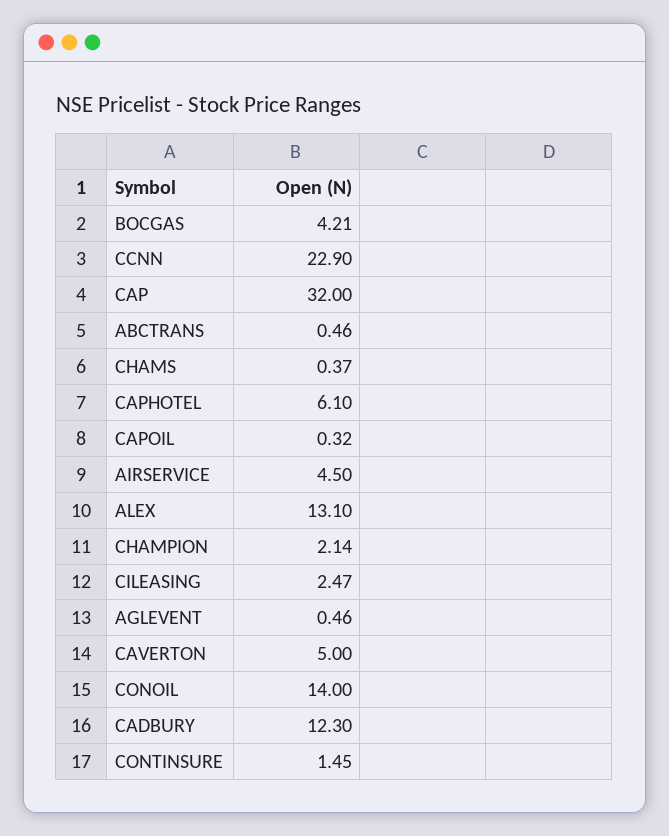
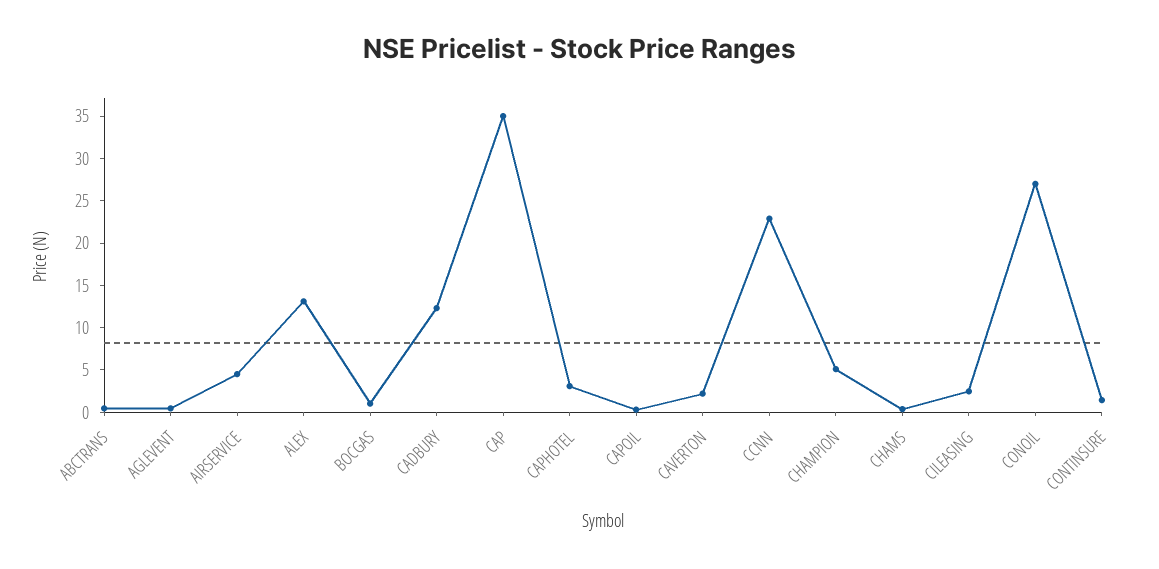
BOCGAS: 4.21 -> 1
CAP: 32 -> 35
CAPHOTEL: 6.1 -> 3
CHAMPION: 2.14 -> 5
CAVERTON: 5 -> 2
CONOIL: 14 -> 27

